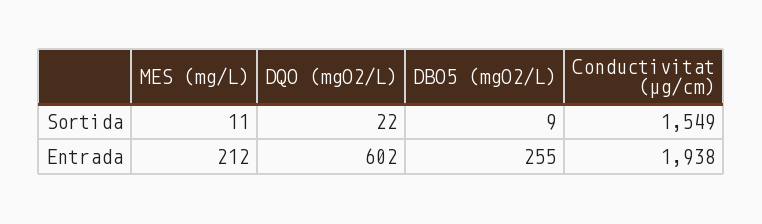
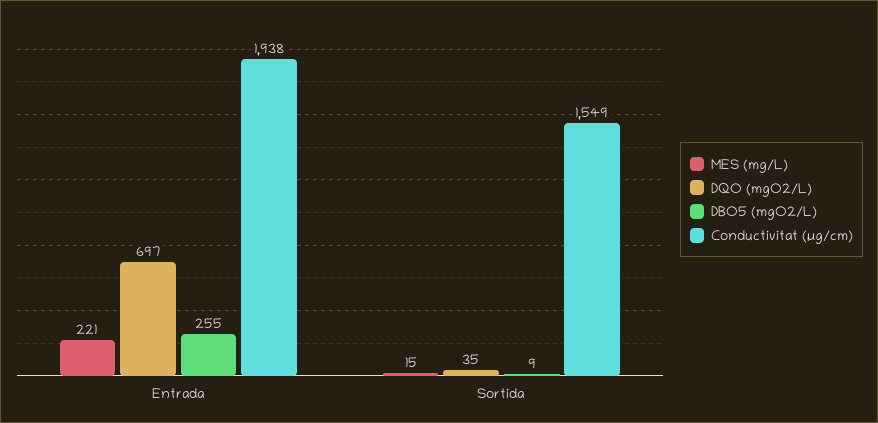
MES (mg/L), Sortida: 11 -> 15
DQO (mgO2/L), Sortida: 22 -> 35
MES (mg/L), Entrada: 212 -> 221
DQO (mgO2/L), Entrada: 602 -> 697

